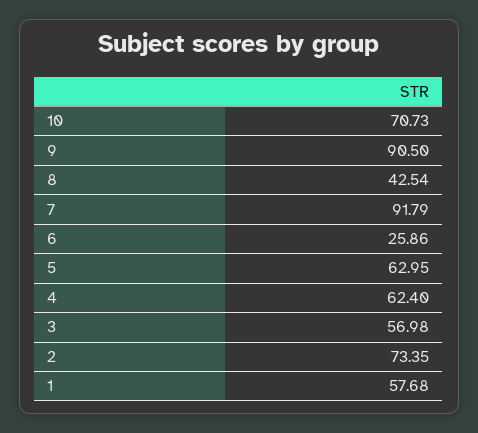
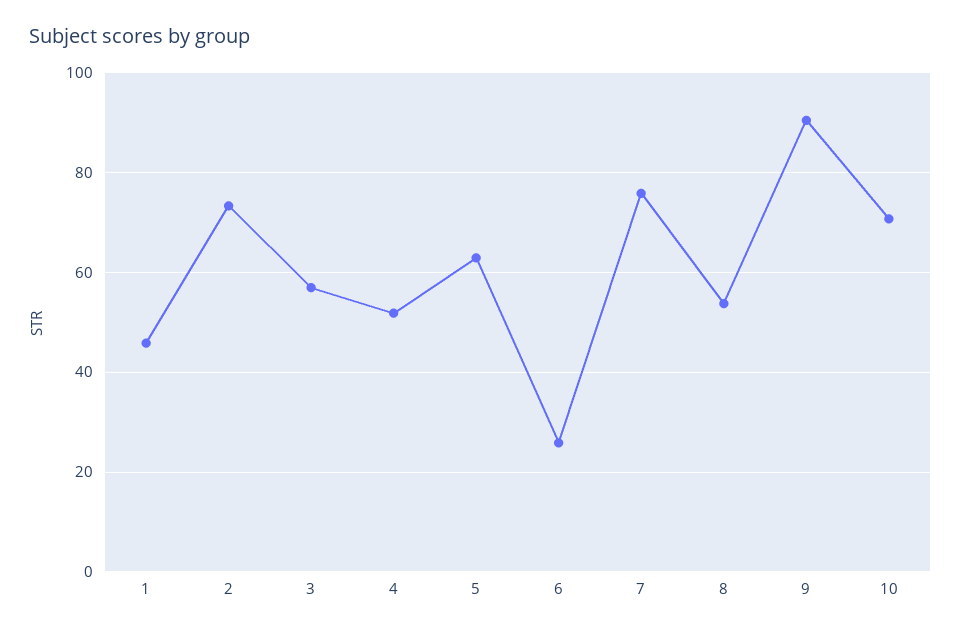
8: 42.54 -> 54
7: 91.79 -> 76
4: 62.4 -> 52
1: 57.68 -> 46

